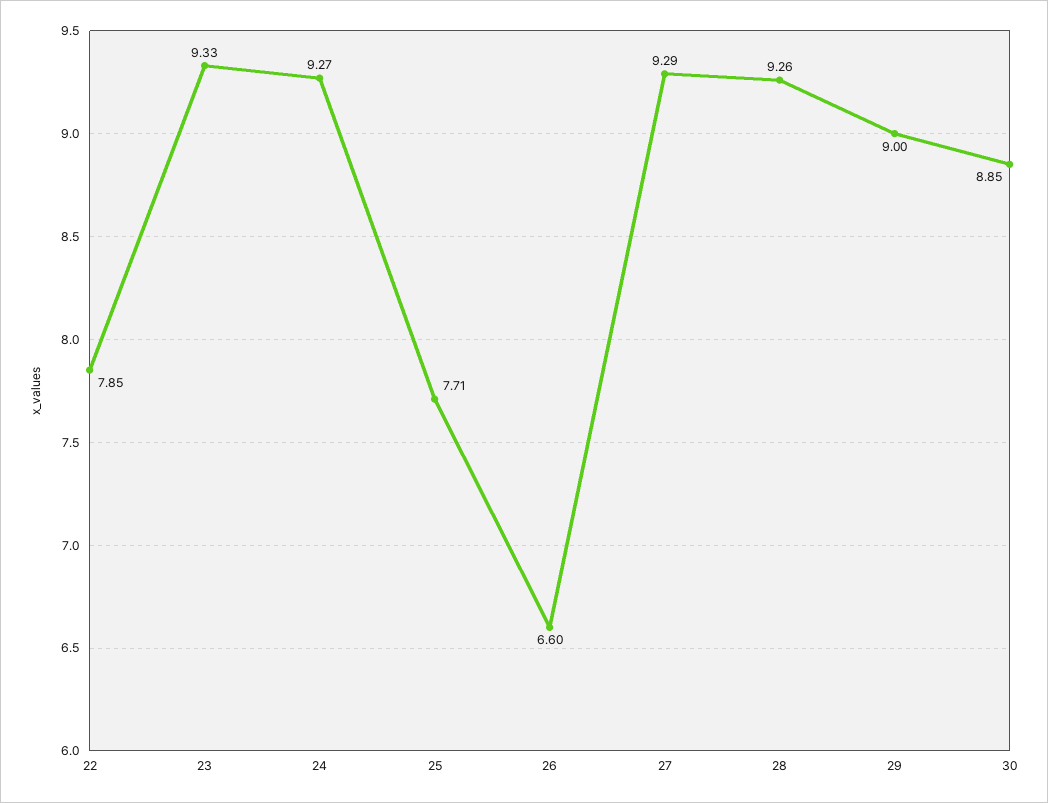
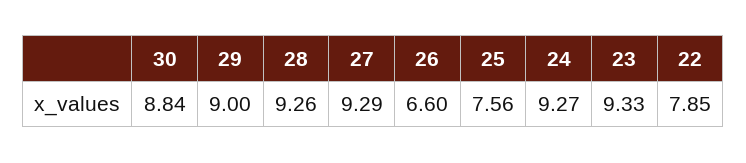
25: 7.71 -> 7.56
30: 8.85 -> 8.84

